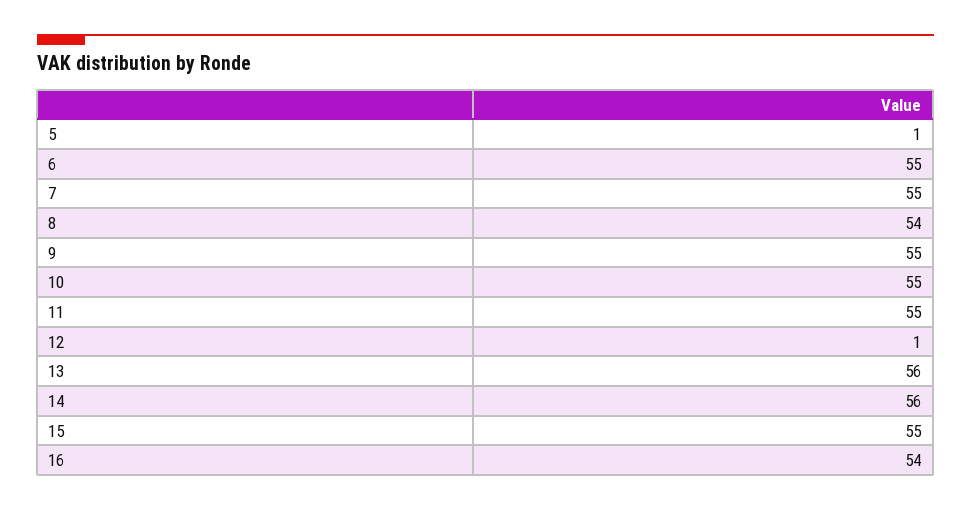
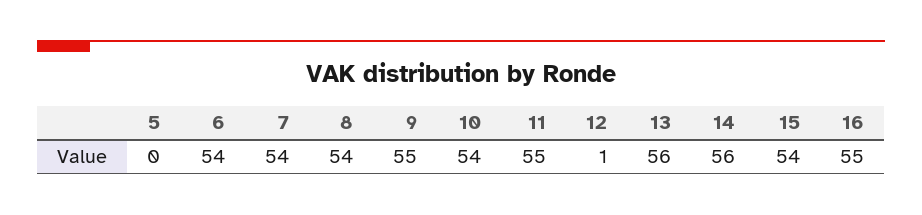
5: 1 -> 0
6: 55 -> 54
7: 55 -> 54
10: 55 -> 54
15: 55 -> 54
16: 54 -> 55

